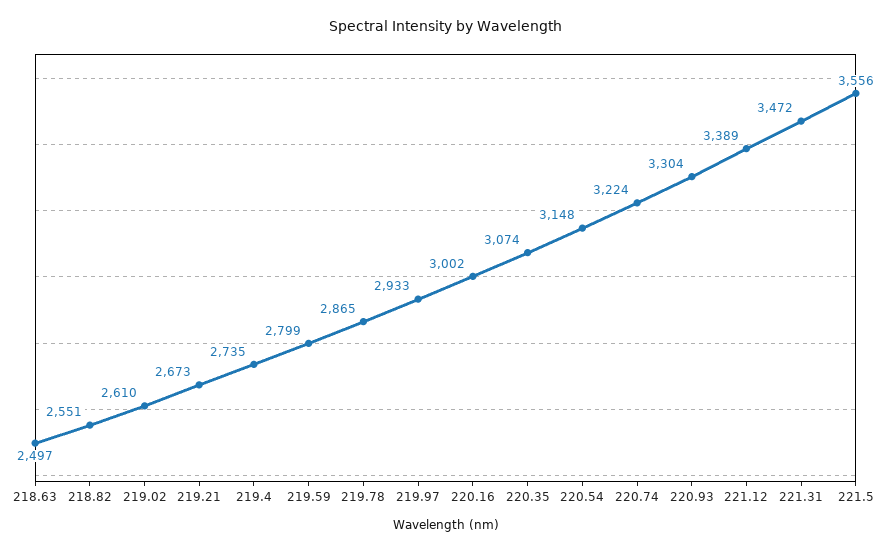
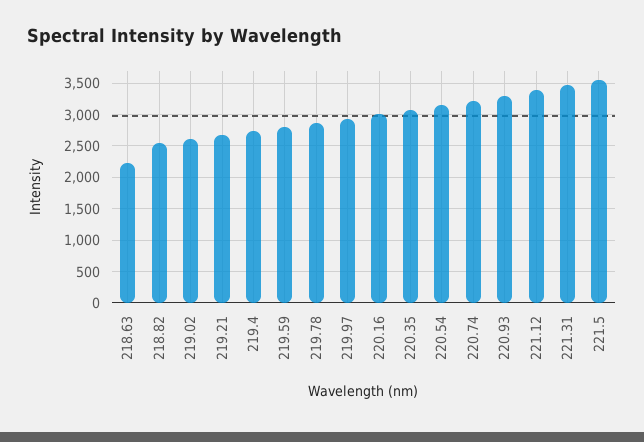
218.63: 2497 -> 2200

